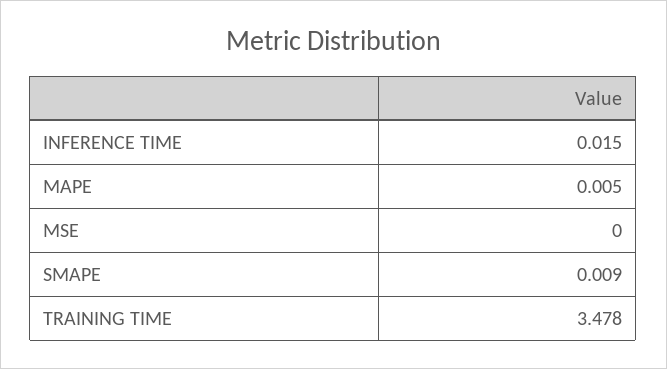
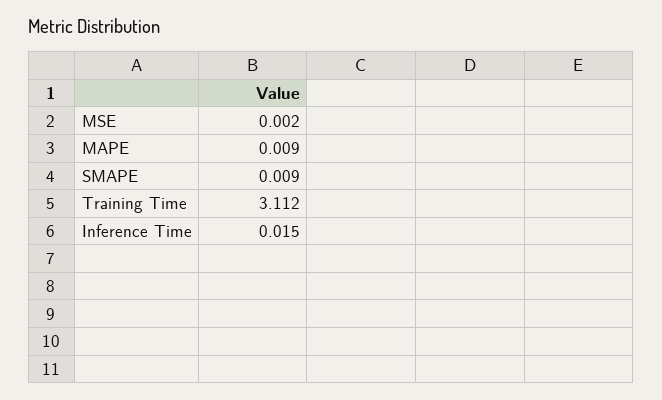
MAPE: 0.005 -> 0.009
MSE: 0 -> 0.002
TRAINING TIME: 3.478 -> 3.112

